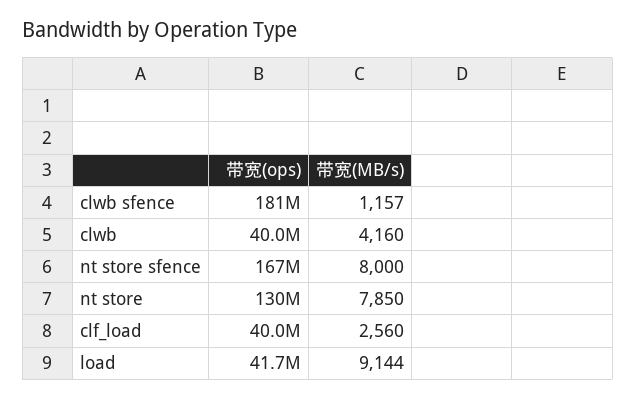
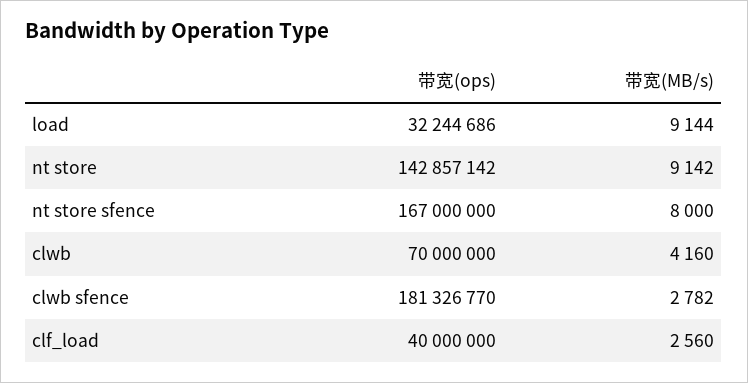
带宽(MB/s), clwb sfence: 1157 -> 2782
带宽(ops), clwb: 40000000 -> 70000000
带宽(ops), nt store: 130000000 -> 142857142
带宽(MB/s), nt store: 7850 -> 9142
带宽(ops), load: 41700000 -> 32244686

